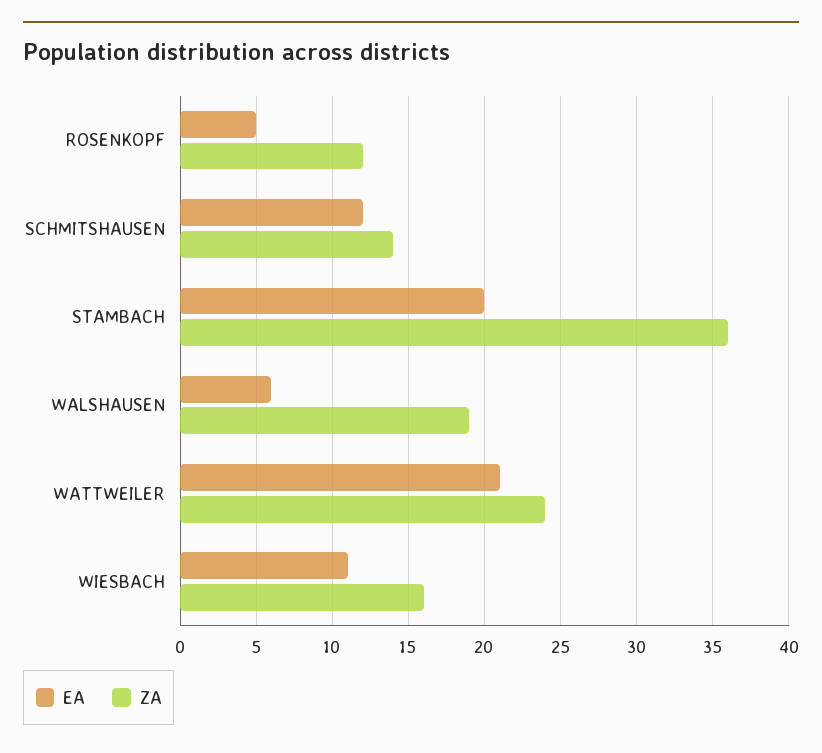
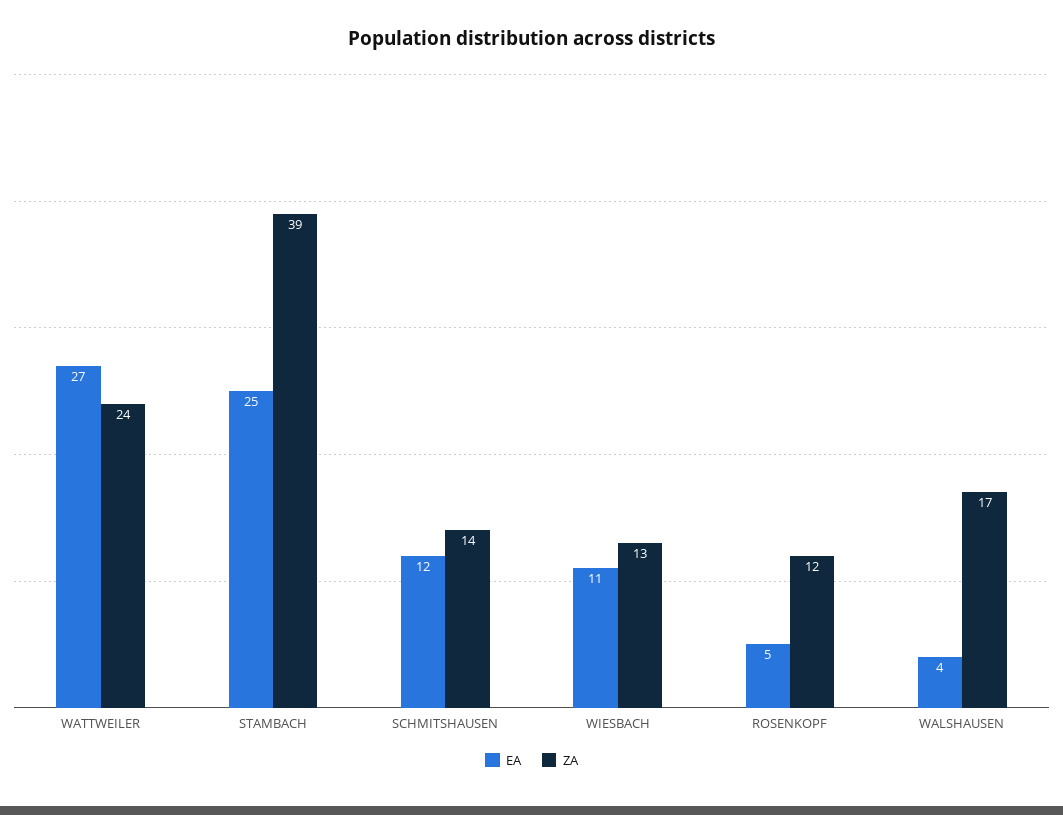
EA, STAMBACH: 20 -> 25
ZA, STAMBACH: 36 -> 39
EA, WALSHAUSEN: 6 -> 4
ZA, WALSHAUSEN: 19 -> 17
EA, WATTWEILER: 21 -> 27
ZA, WIESBACH: 16 -> 13

